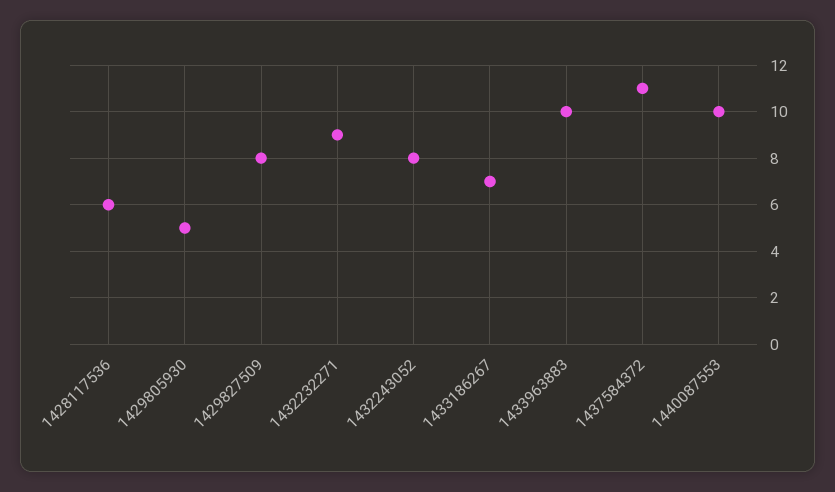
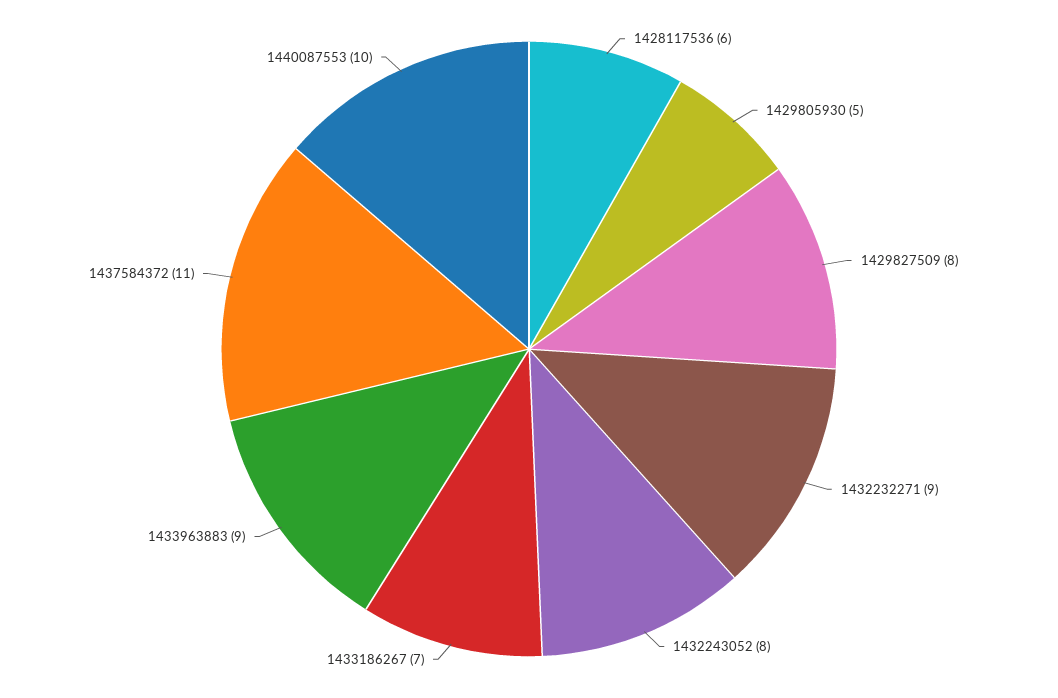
1433963883: 10 -> 9

